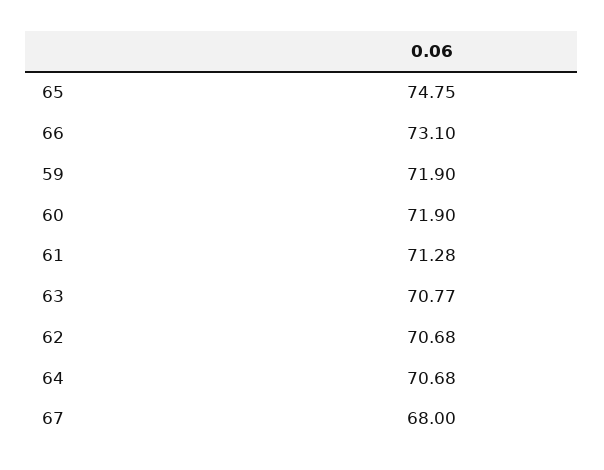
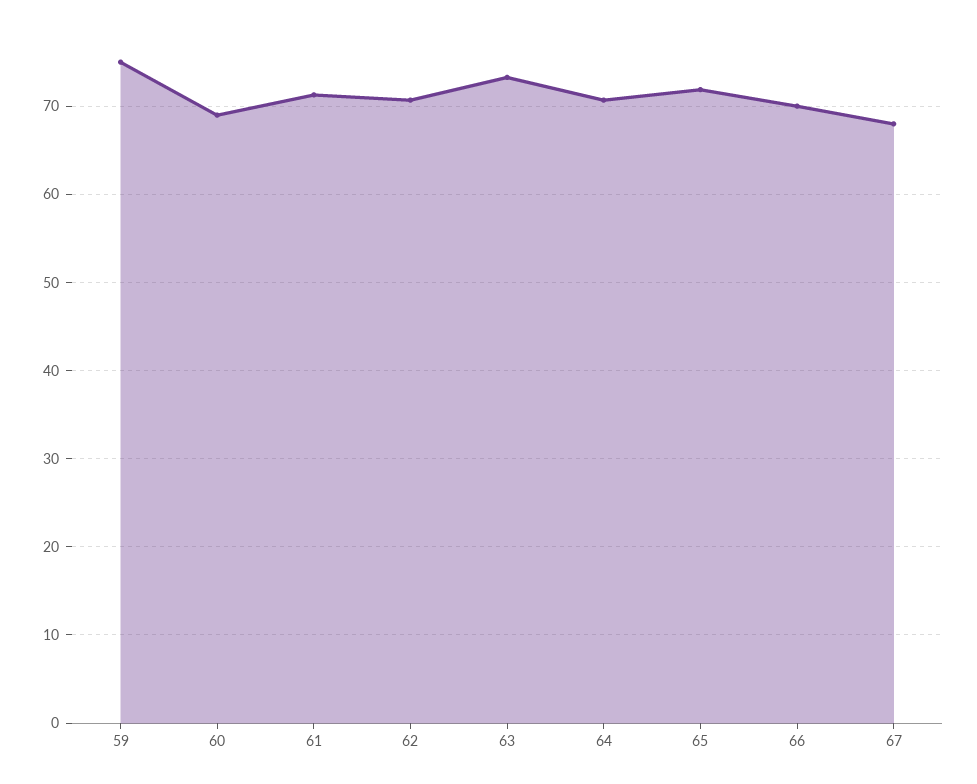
65: 74.75 -> 72
66: 73.1 -> 70
59: 71.9 -> 75
60: 71.9 -> 69
63: 70.77 -> 73

